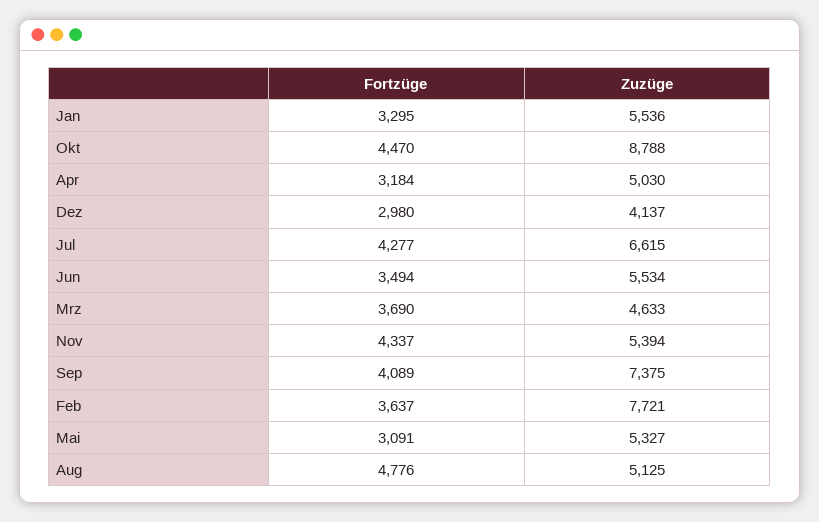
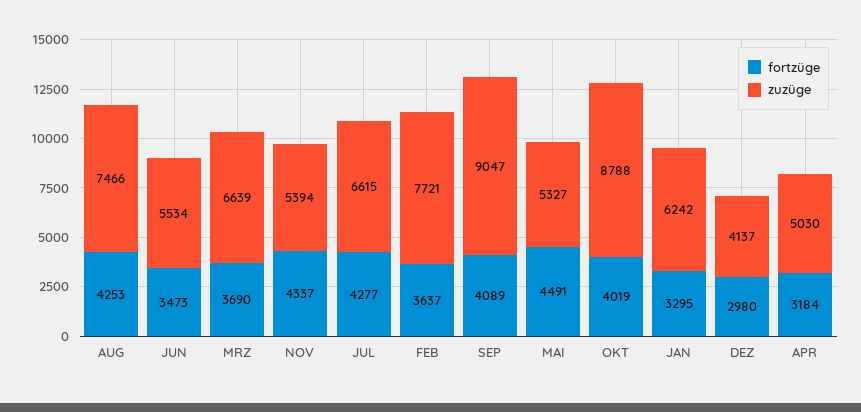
Zuzüge, Jan: 5536 -> 6242
Fortzüge, Okt: 4470 -> 4019
Fortzüge, Jun: 3494 -> 3473
Zuzüge, Mrz: 4633 -> 6639
Zuzüge, Sep: 7375 -> 9047
Fortzüge, Mai: 3091 -> 4491
Fortzüge, Aug: 4776 -> 4253
Zuzüge, Aug: 5125 -> 7466

